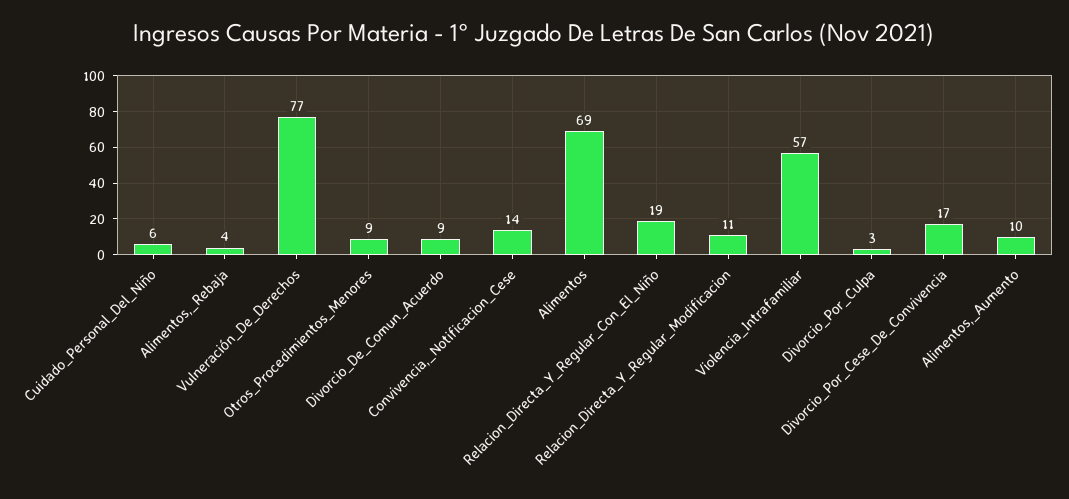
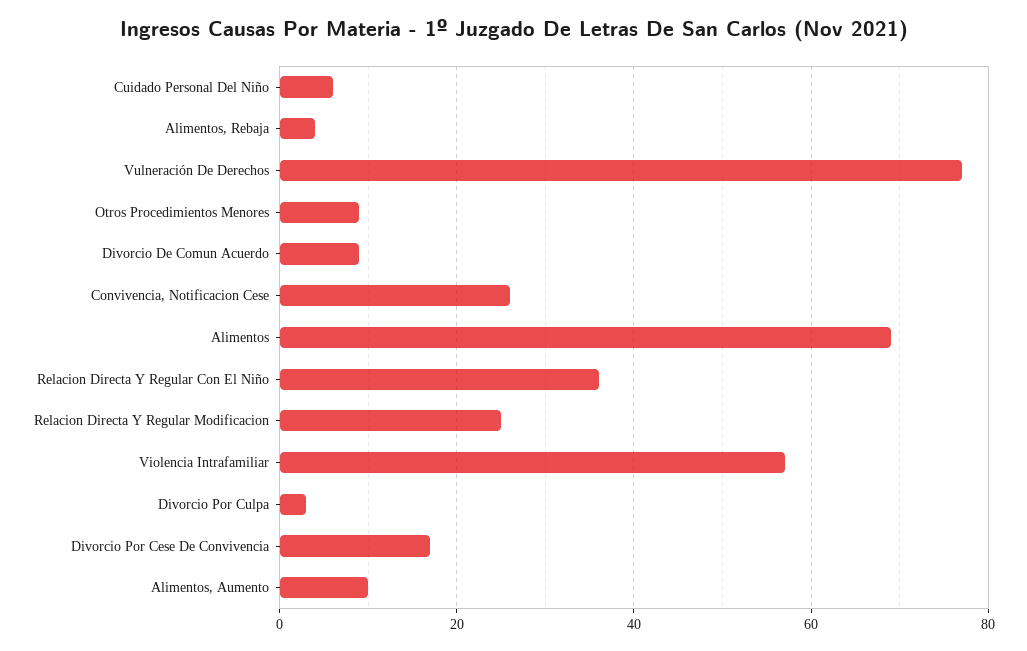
Convivencia,_Notificacion_Cese: 14 -> 25
Relacion_Directa_Y_Regular_Con_El_Niño: 19 -> 35
Relacion_Directa_Y_Regular_Modificacion: 11 -> 25

